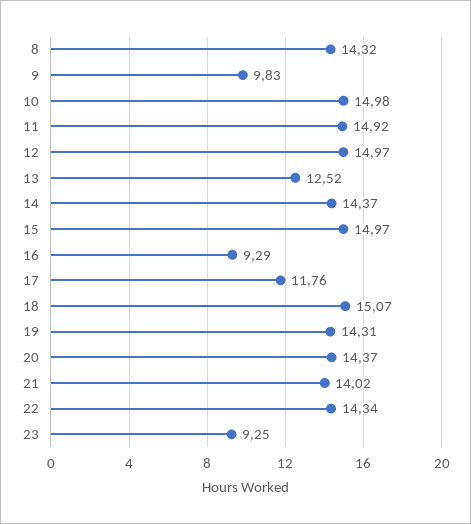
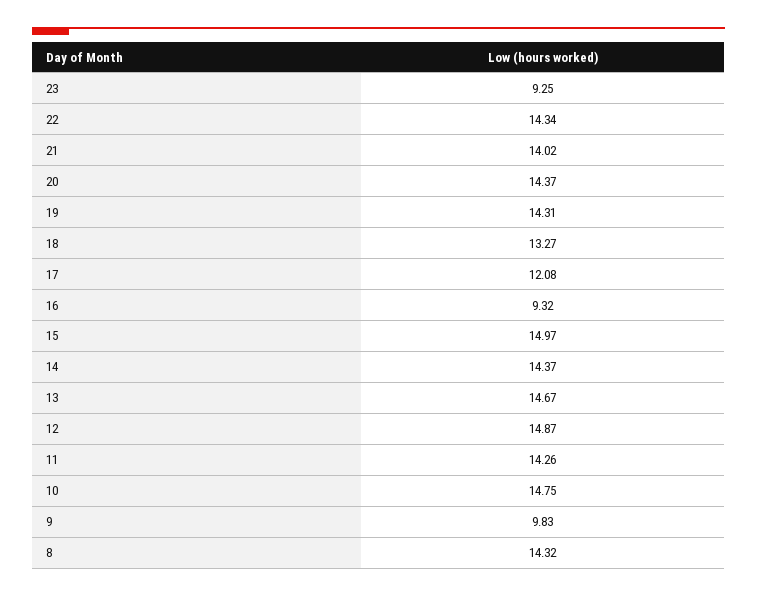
10: 14.98 -> 14.75
11: 14.92 -> 14.26
12: 14.97 -> 14.87
13: 12.52 -> 14.67
16: 9.29 -> 9.32
17: 11.76 -> 12.08
18: 15.07 -> 13.27

